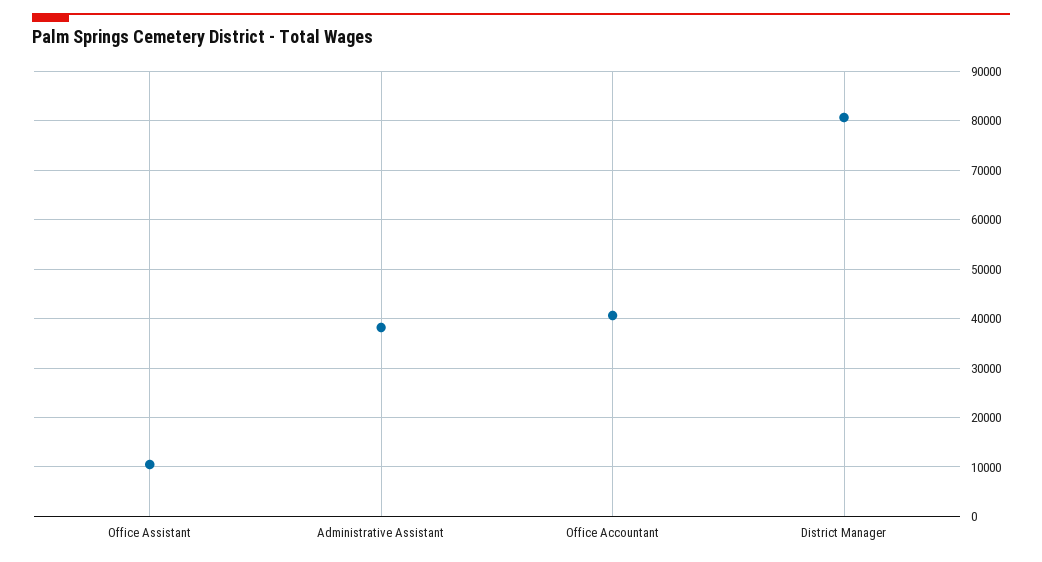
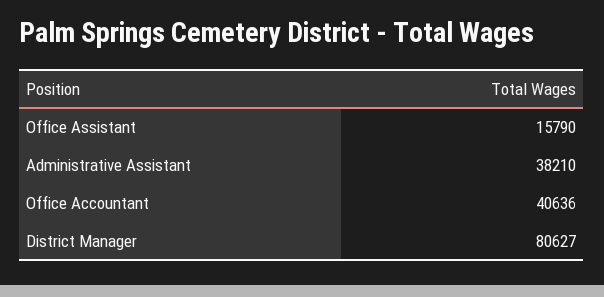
Office Assistant: 10000 -> 15790

